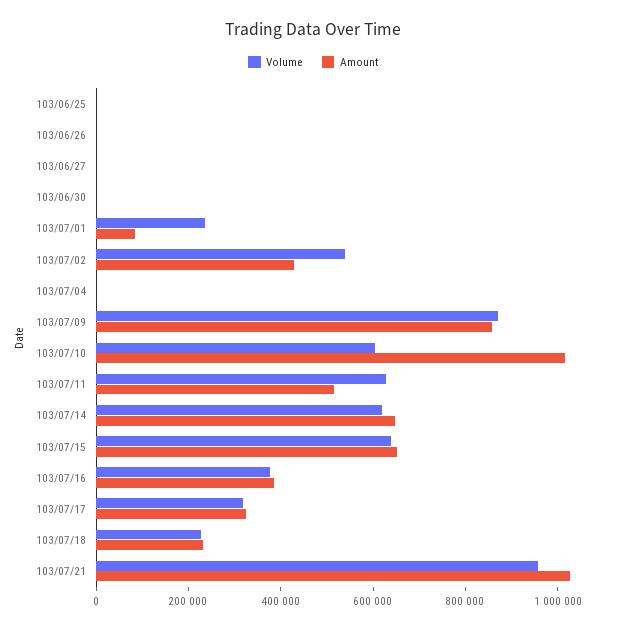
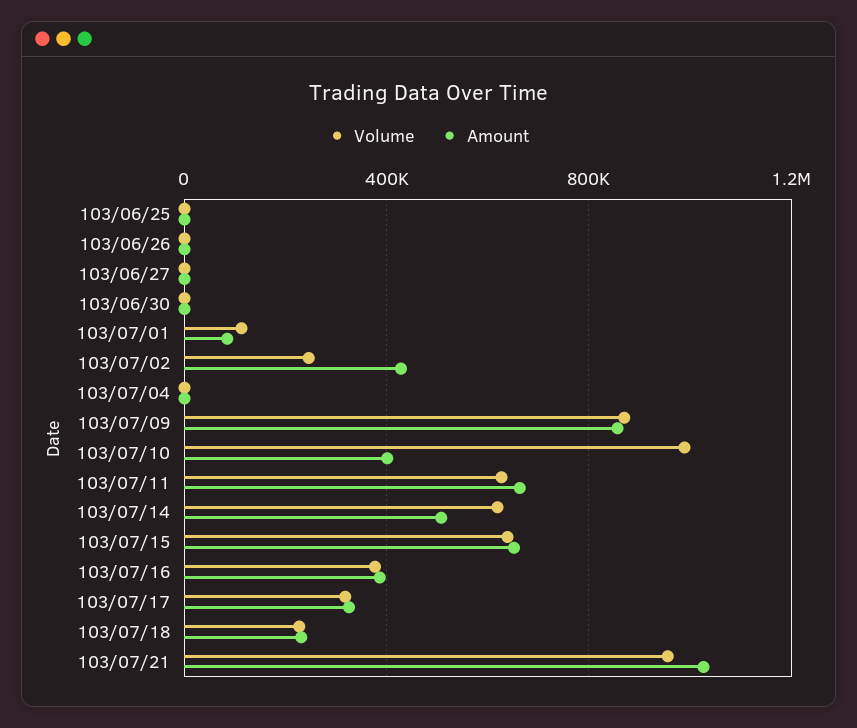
Volume, 103/07/01: 250000 -> 100000
Volume, 103/07/02: 550000 -> 250000
Volume, 103/07/10: 600000 -> 1000000
Amount, 103/07/10: 1000000 -> 400000
Amount, 103/07/11: 500000 -> 650000
Amount, 103/07/14: 650000 -> 500000

